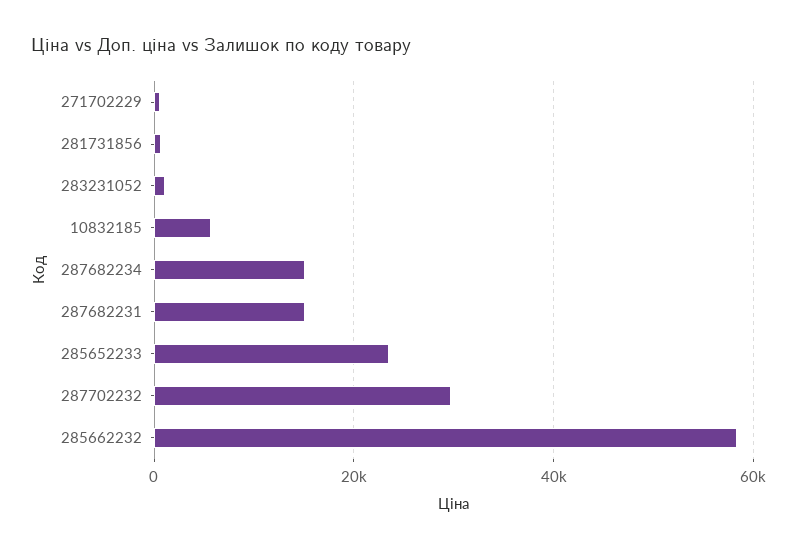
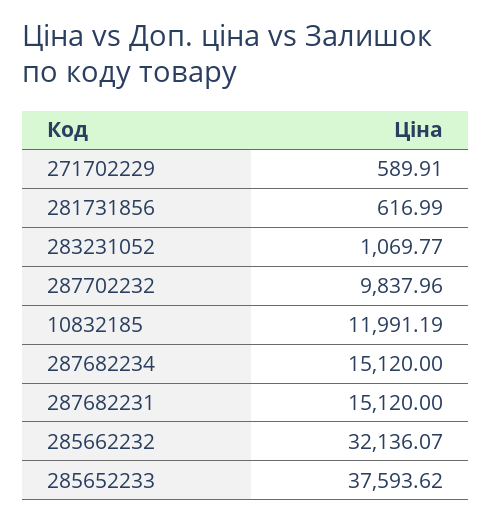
10832185: 6000 -> 11991.19
285652233: 24000 -> 37593.62
287702232: 30000 -> 9837.96
285662232: 58000 -> 32136.07

